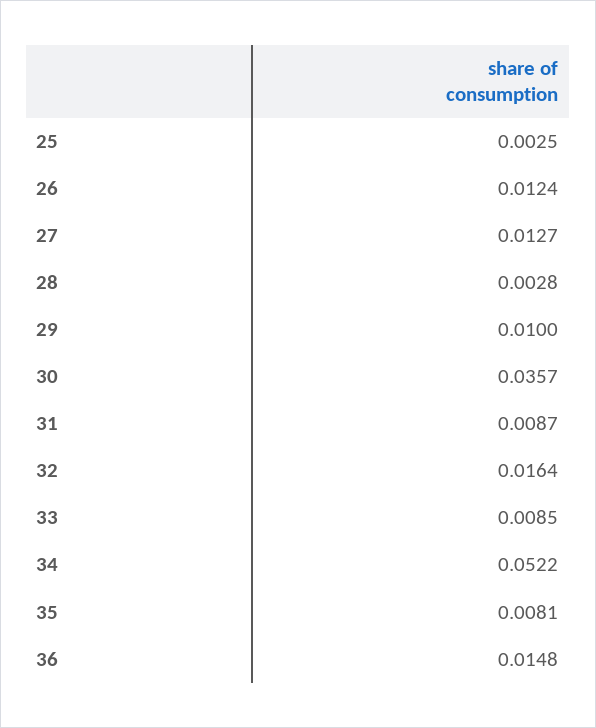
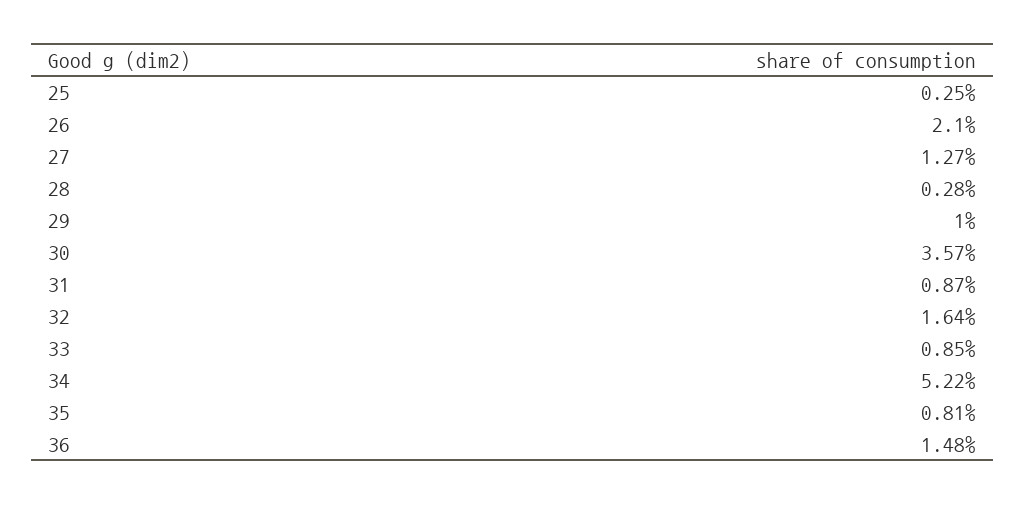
26: 0.0124 -> 0.021

